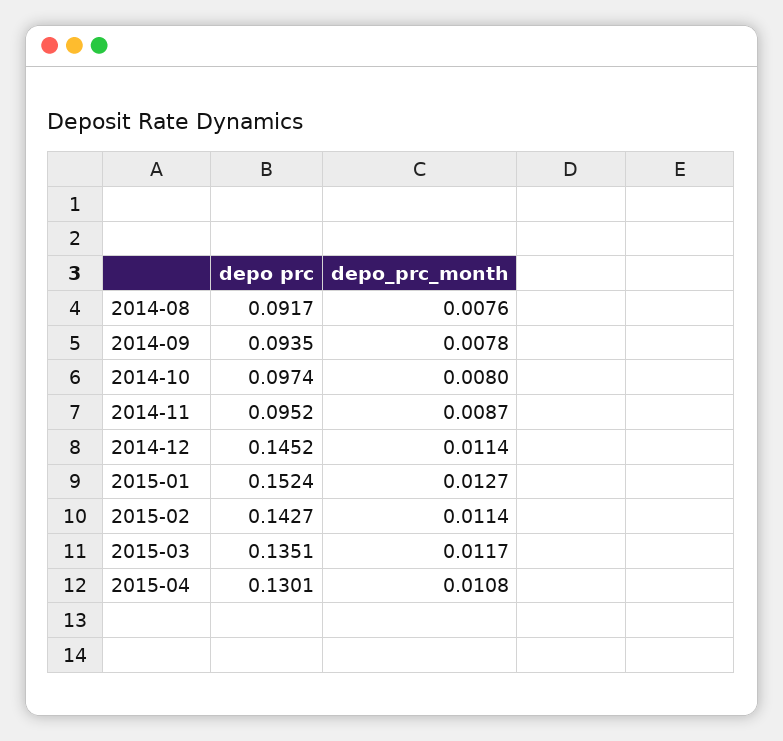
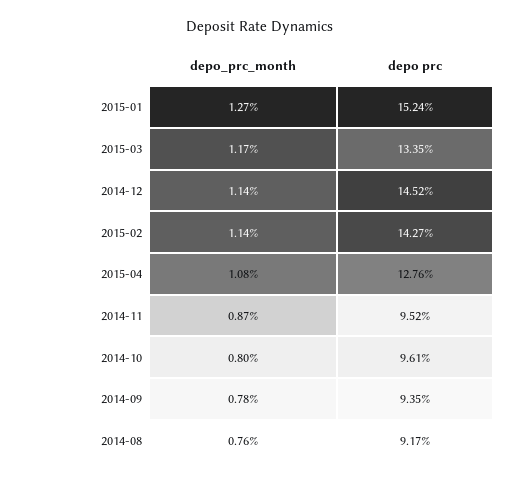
depo prc, 2014-10: 0.0974 -> 0.0961
depo prc, 2015-03: 0.1351 -> 0.1335
depo prc, 2015-04: 0.1301 -> 0.1276

